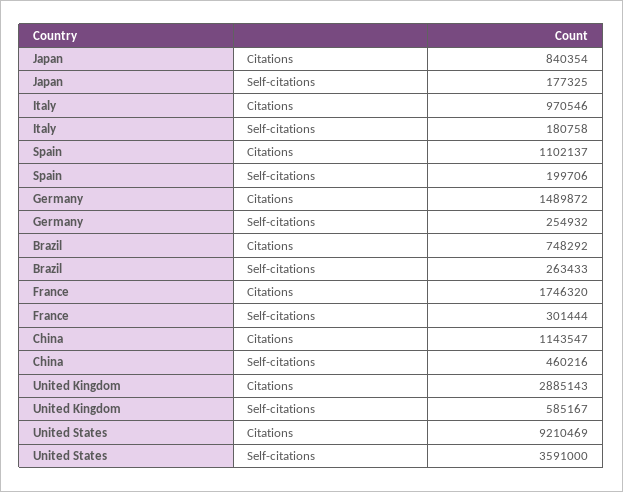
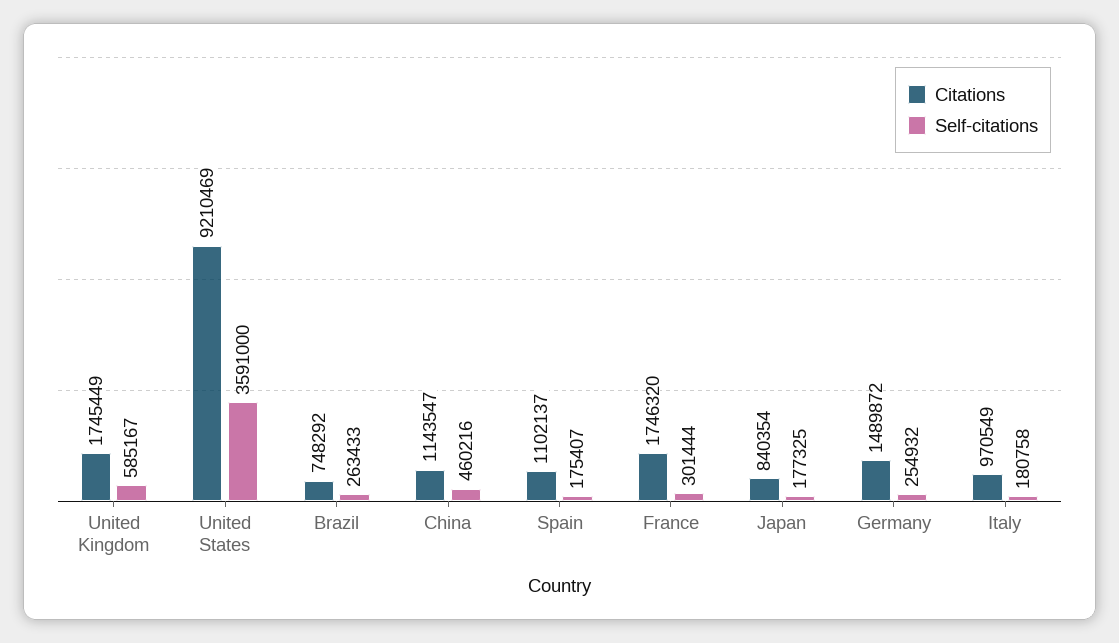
Citations, Italy: 970546 -> 970549
Self-citations, Spain: 199706 -> 175407
Citations, United Kingdom: 2885143 -> 1745449

